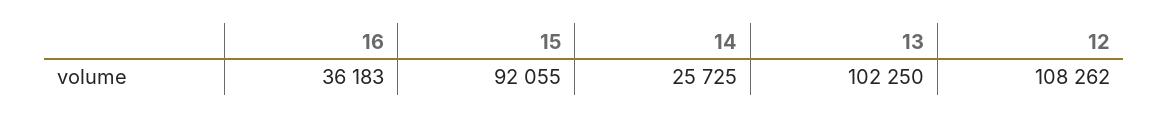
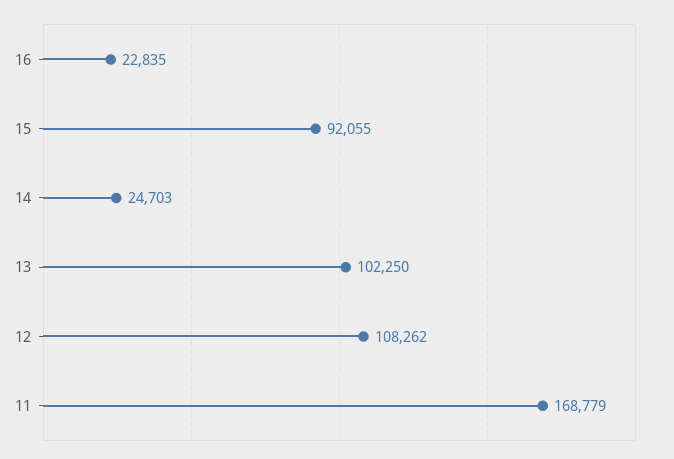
16: 36183 -> 22835
14: 25725 -> 24703
11: none -> 168779

